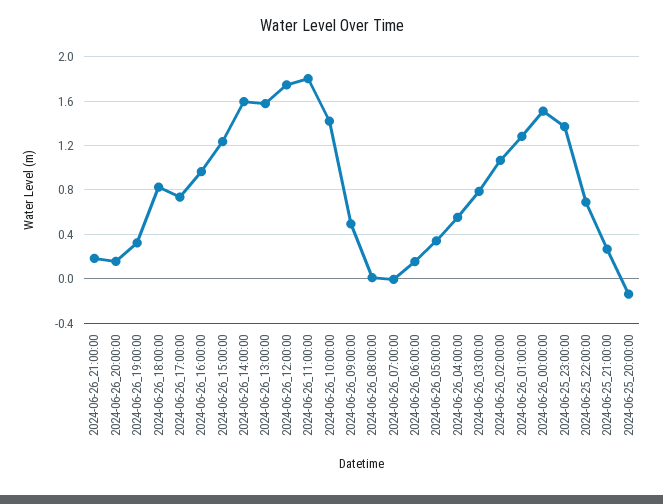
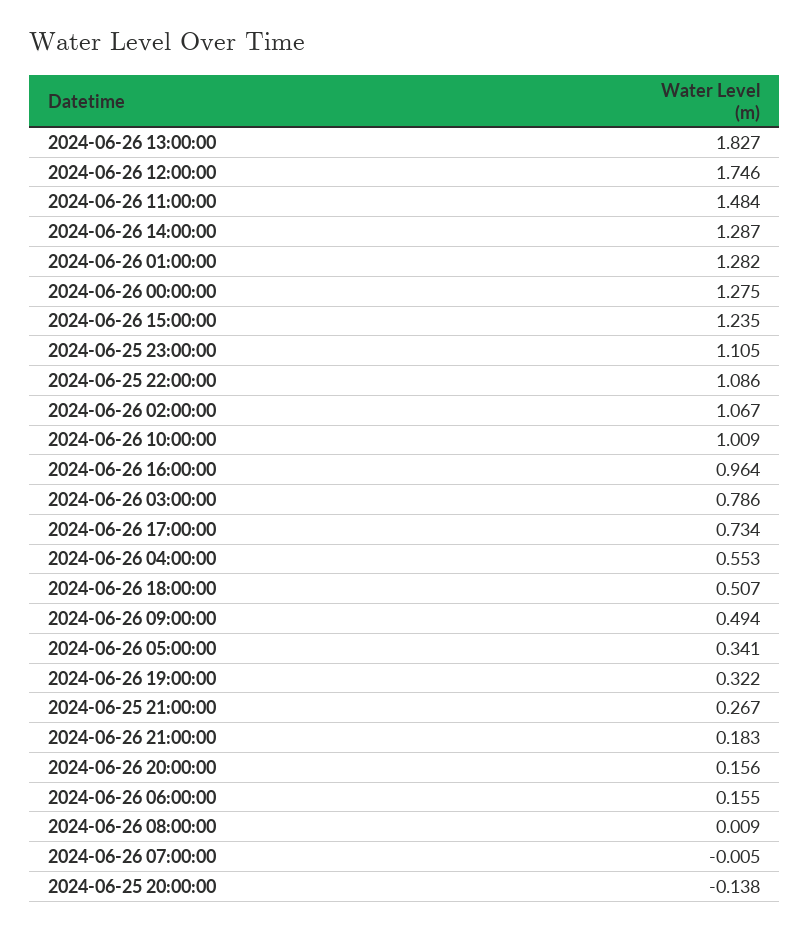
2024-06-26_18:00:00: 0.8 -> 0.507
2024-06-26_14:00:00: 1.6 -> 1.287
2024-06-26_13:00:00: 1.6 -> 1.827
2024-06-26_11:00:00: 1.8 -> 1.484
2024-06-26_10:00:00: 1.4 -> 1.009
2024-06-26_00:00:00: 1.5 -> 1.275
2024-06-25_23:00:00: 1.4 -> 1.105
2024-06-25_22:00:00: 0.7 -> 1.086

